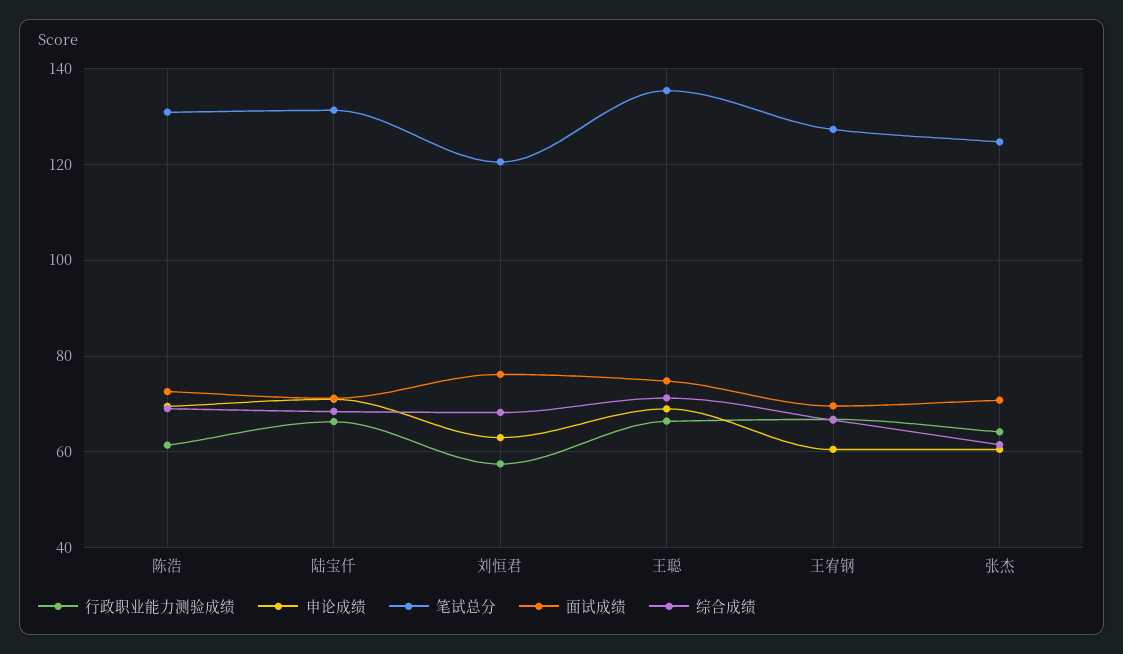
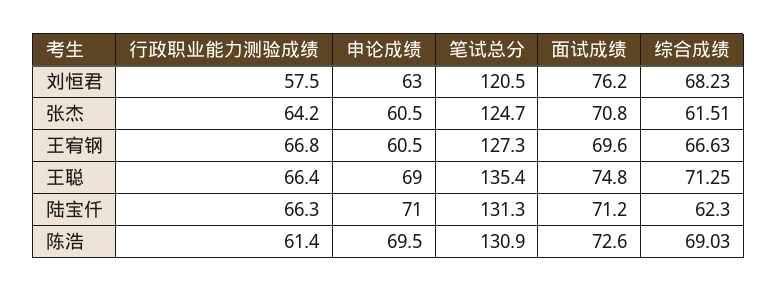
综合成绩, 陆宝仟: 68 -> 62.3

